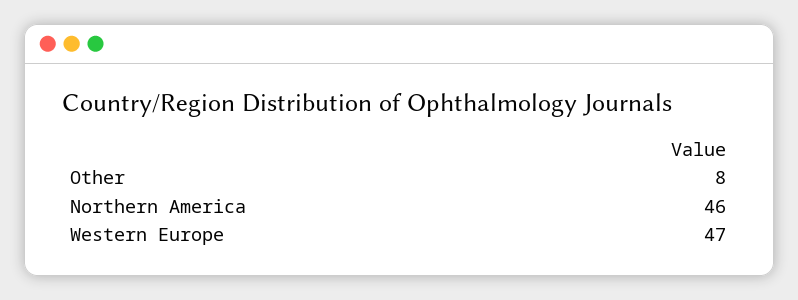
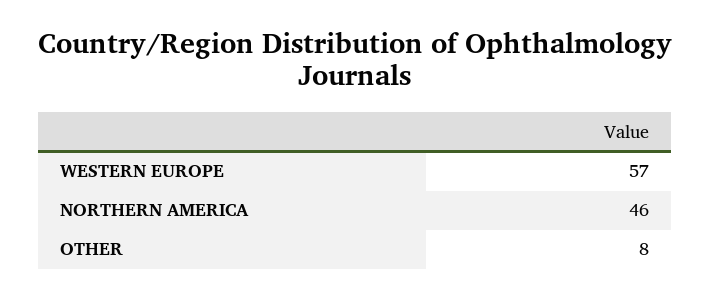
Western Europe: 47 -> 57

